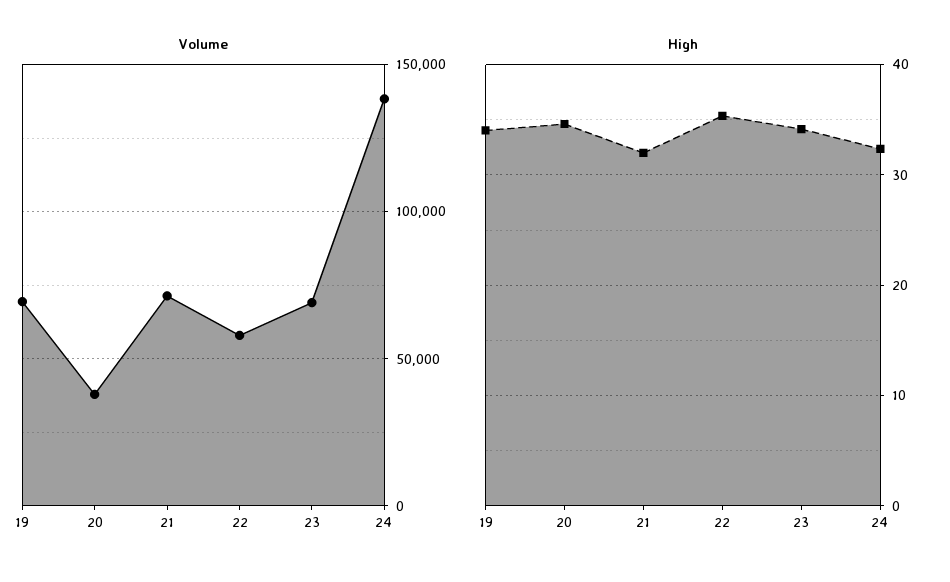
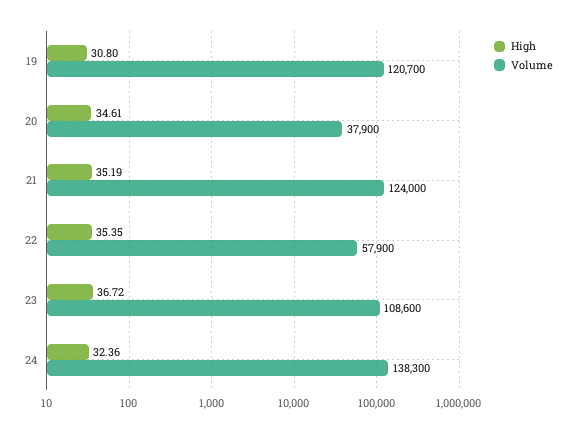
Volume, 19: 70000 -> 120700
Volume, 21: 70000 -> 124000
Volume, 23: 70000 -> 108600
High, 19: 34 -> 30.8
High, 21: 32 -> 35.19
High, 23: 34 -> 36.72

